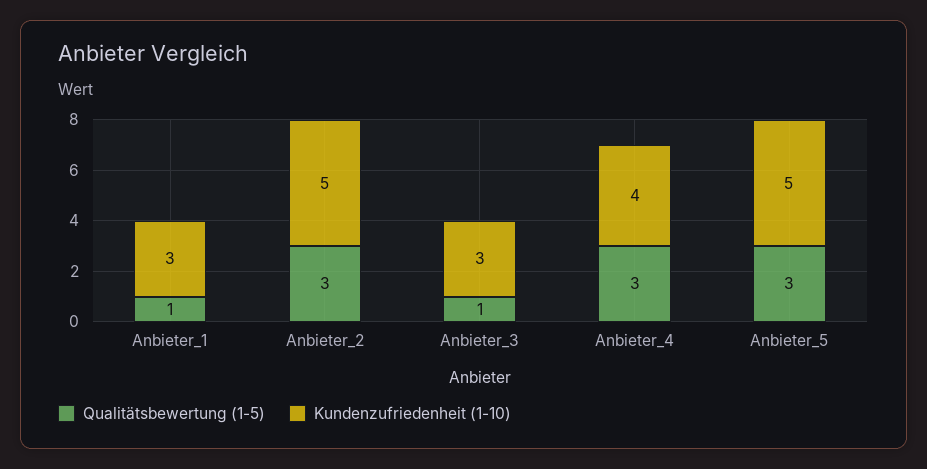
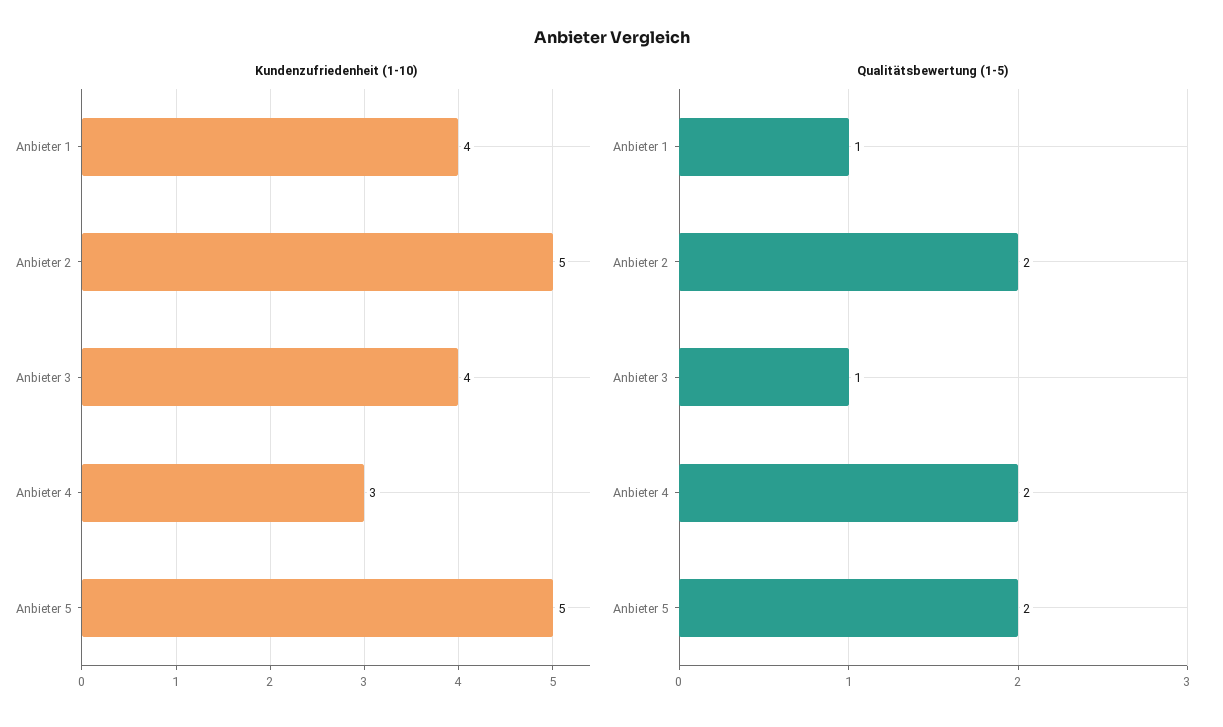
Kundenzufriedenheit (1-10), Anbieter_1: 3 -> 4
Qualitätsbewertung (1-5), Anbieter_2: 3 -> 2
Kundenzufriedenheit (1-10), Anbieter_3: 3 -> 4
Qualitätsbewertung (1-5), Anbieter_4: 3 -> 2
Kundenzufriedenheit (1-10), Anbieter_4: 4 -> 3
Qualitätsbewertung (1-5), Anbieter_5: 3 -> 2

